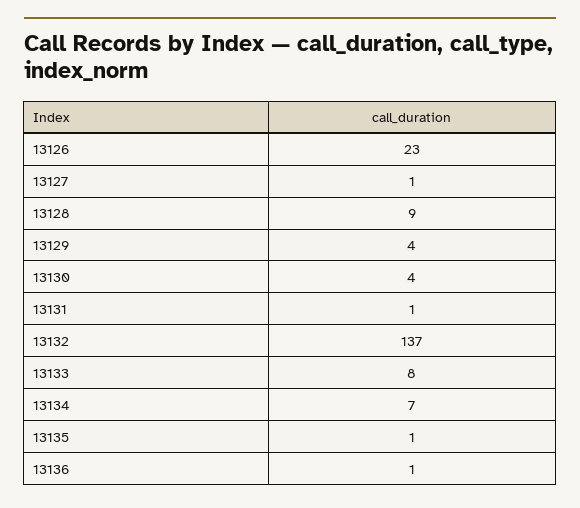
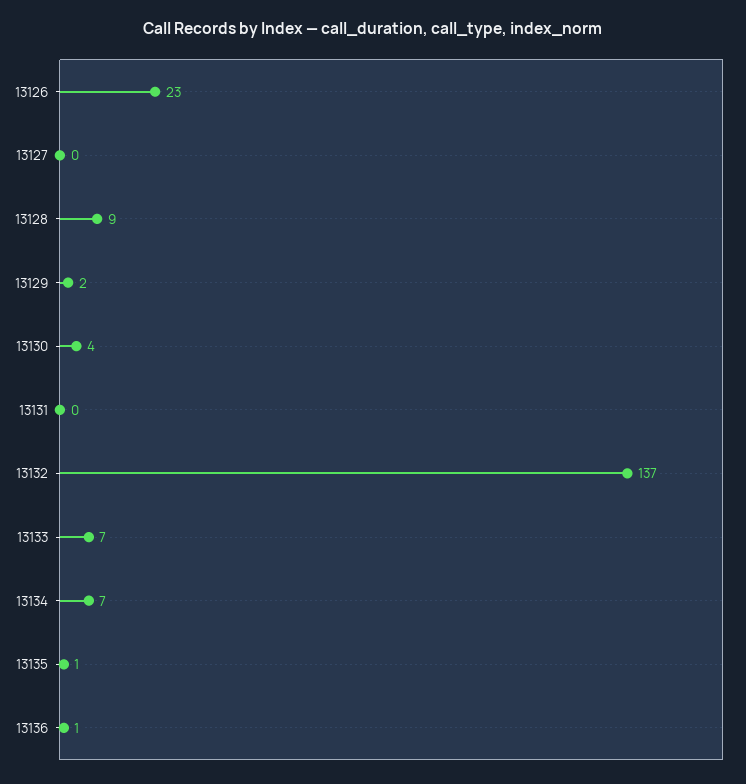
13127: 1 -> 0
13129: 4 -> 2
13131: 1 -> 0
13133: 8 -> 7

